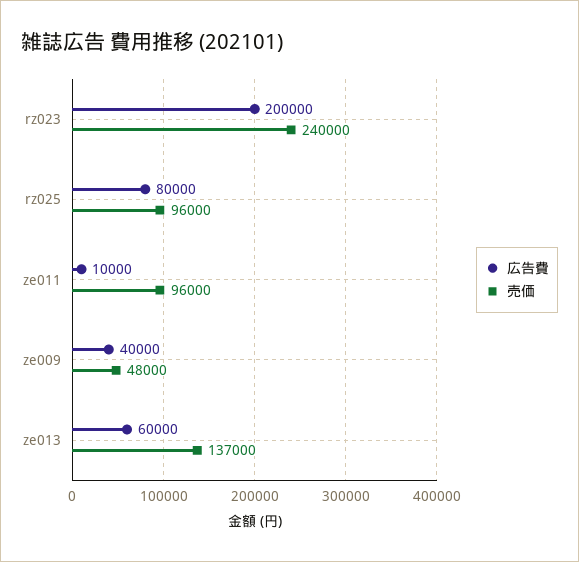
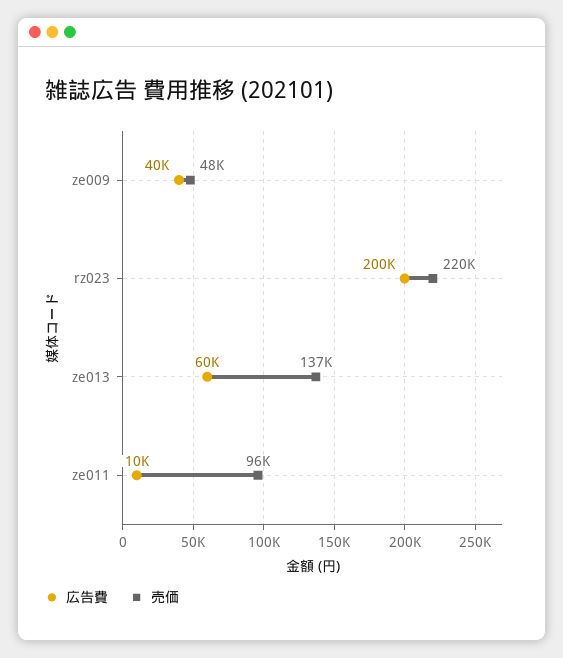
売価, rz023: 240000 -> 220000
広告費, rz025: 80000 -> none
売価, rz025: 96000 -> none

